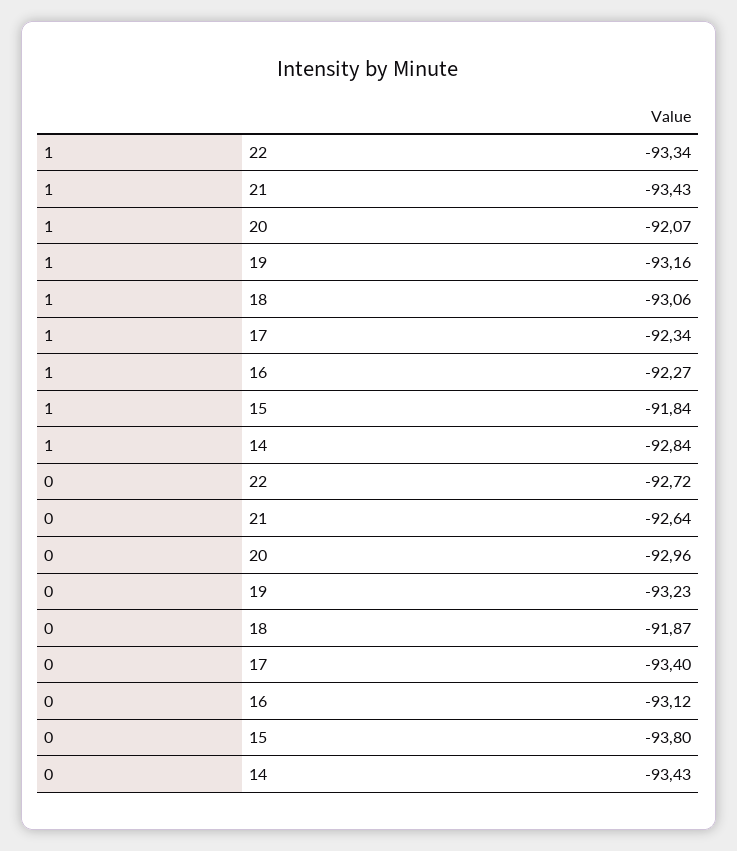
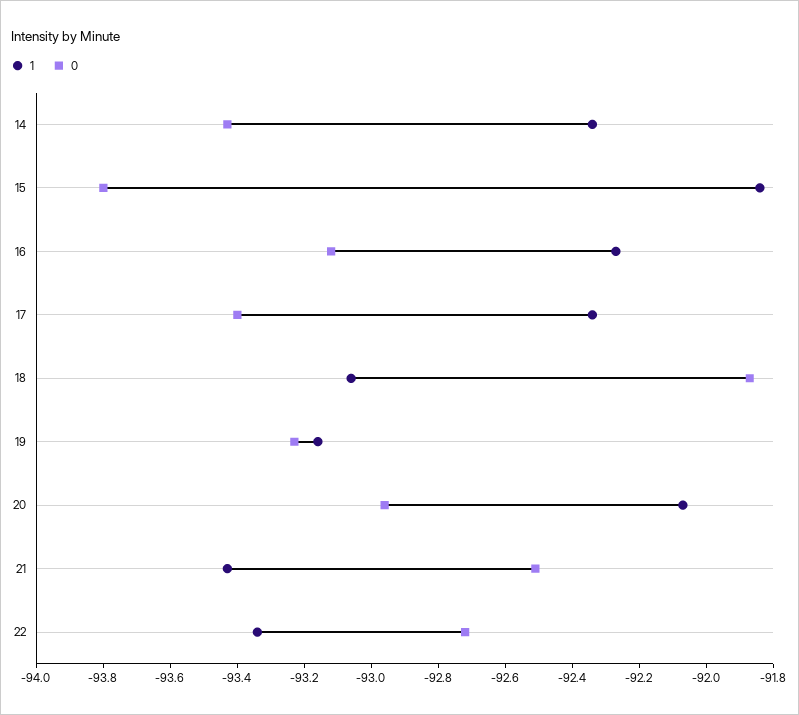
1, 14: -92.84 -> -92.35
0, 21: -92.64 -> -92.5

